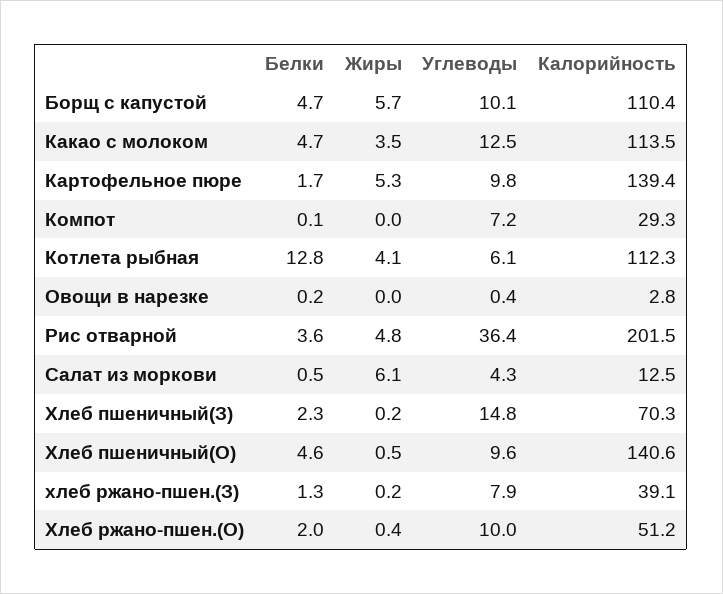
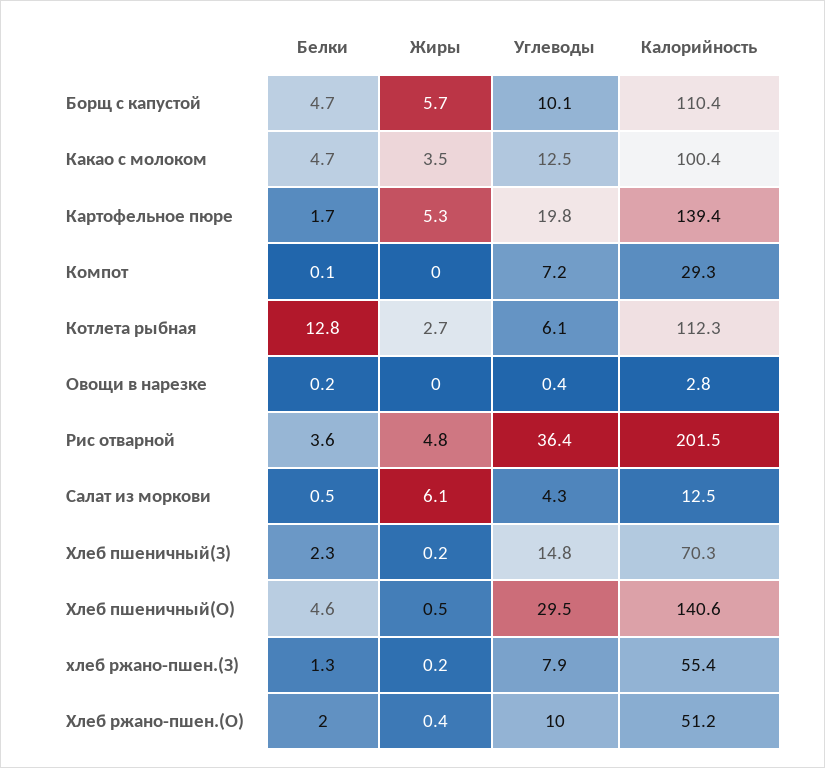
Калорийность, Какао с молоком: 113.5 -> 100.4
Углеводы, Картофельное пюре: 9.8 -> 19.8
Жиры, Котлета рыбная: 4.1 -> 2.7
Углеводы, Хлеб пшеничный(О): 9.6 -> 29.5
Калорийность, хлеб ржано-пшен.(З): 39.1 -> 55.4

